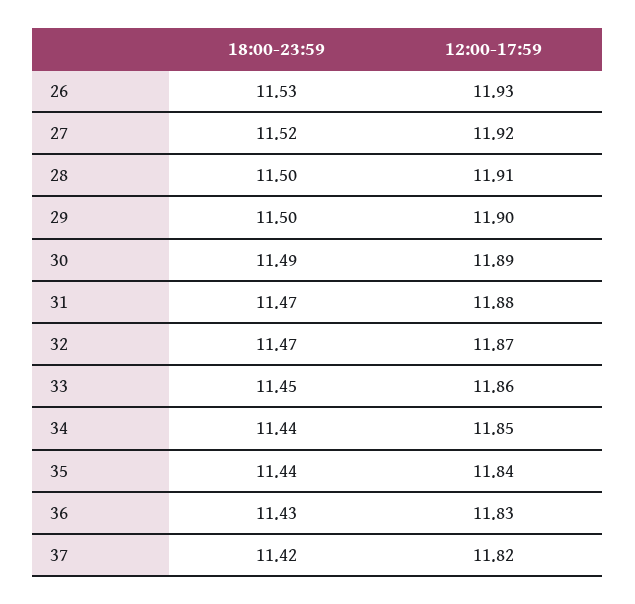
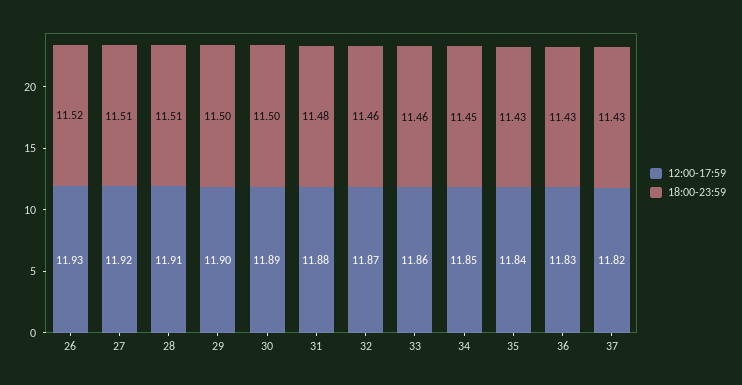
18:00-23:59, 26: 11.53 -> 11.52
18:00-23:59, 27: 11.52 -> 11.51
18:00-23:59, 28: 11.5 -> 11.51
18:00-23:59, 30: 11.49 -> 11.5
18:00-23:59, 31: 11.47 -> 11.48
18:00-23:59, 32: 11.47 -> 11.46
18:00-23:59, 33: 11.45 -> 11.46
18:00-23:59, 34: 11.44 -> 11.45
18:00-23:59, 35: 11.44 -> 11.43
18:00-23:59, 37: 11.42 -> 11.43

